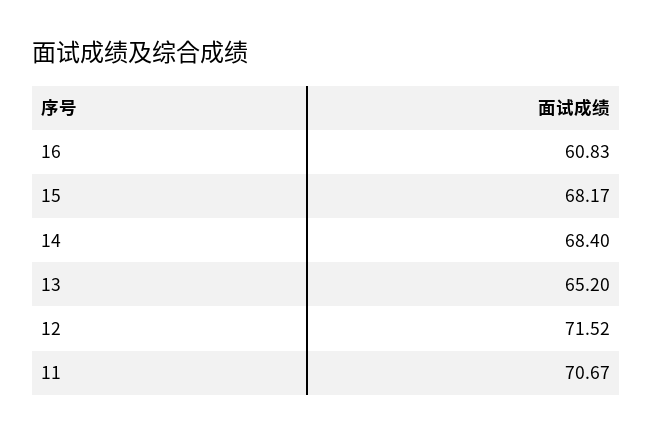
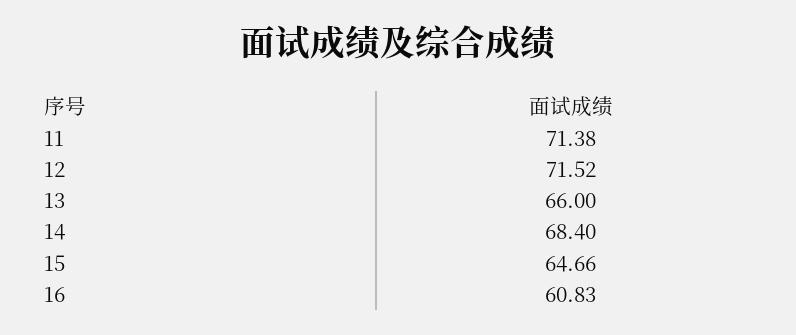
15: 68.17 -> 64.66
13: 65.2 -> 66
11: 70.67 -> 71.38

